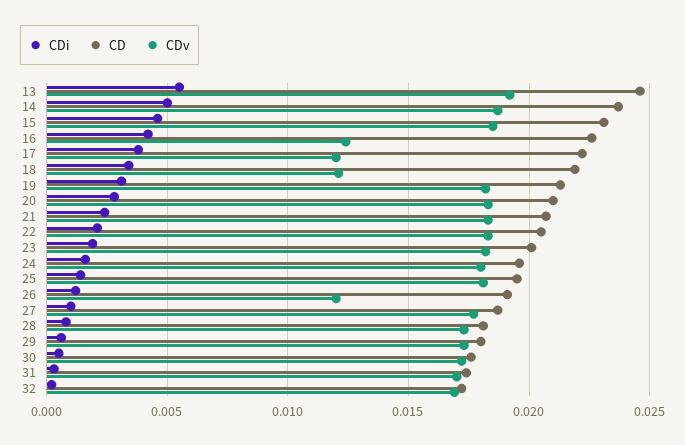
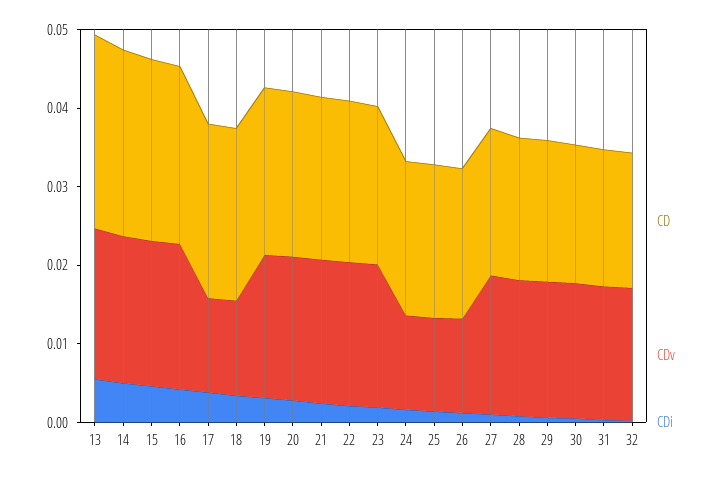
CDv, 16: 0.0125 -> 0.018
CDv, 24: 0.018 -> 0.012
CDv, 25: 0.018 -> 0.012

